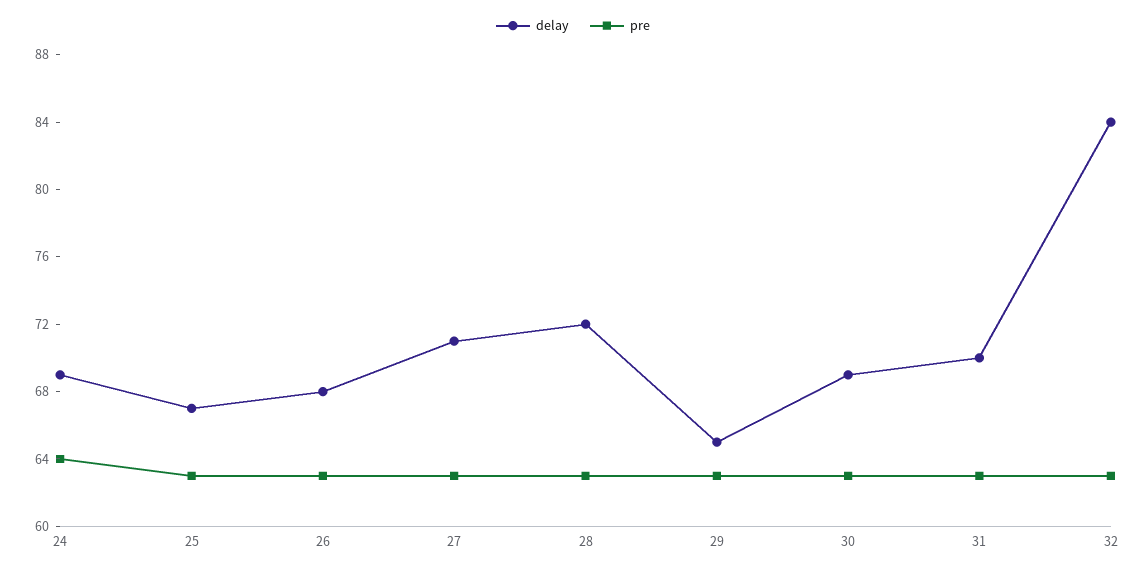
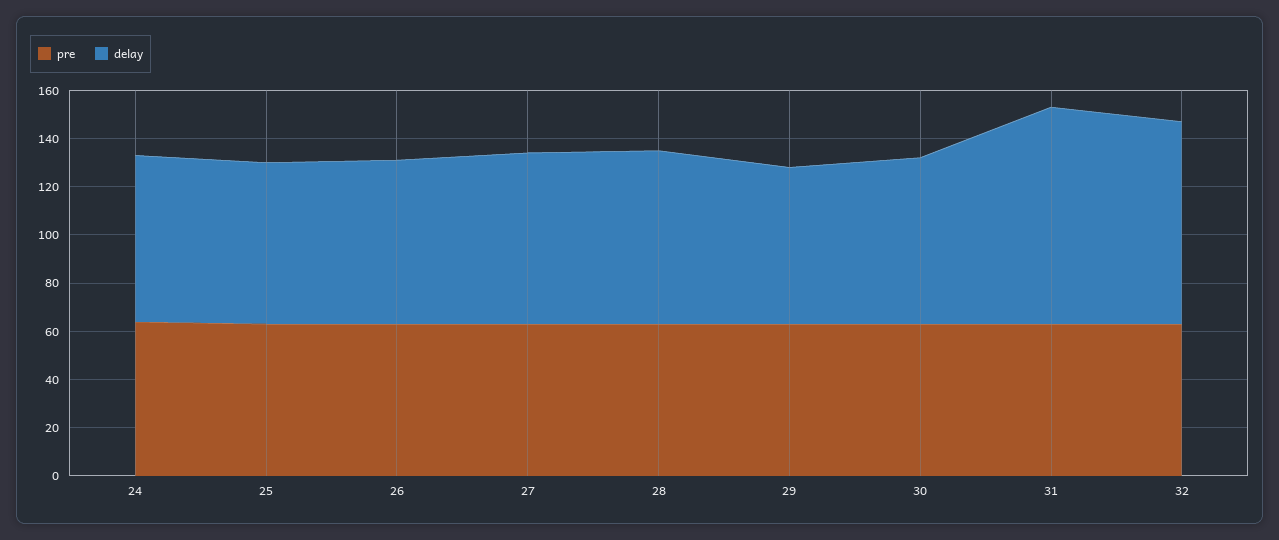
delay, 31: 70 -> 90

